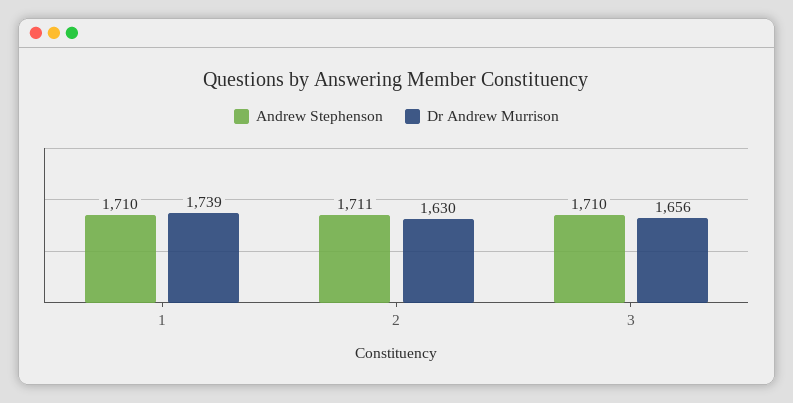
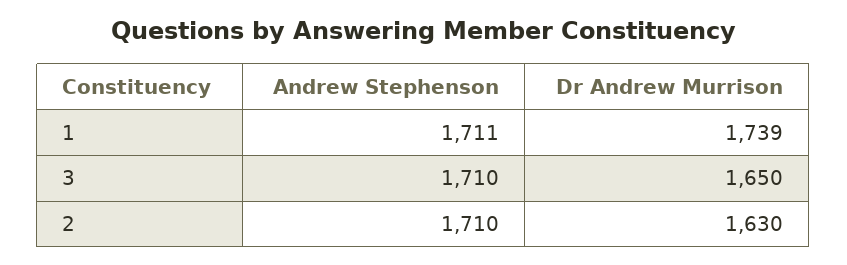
Andrew Stephenson, 1: 1710 -> 1711
Andrew Stephenson, 2: 1711 -> 1710
Dr Andrew Murrison, 3: 1656 -> 1650

